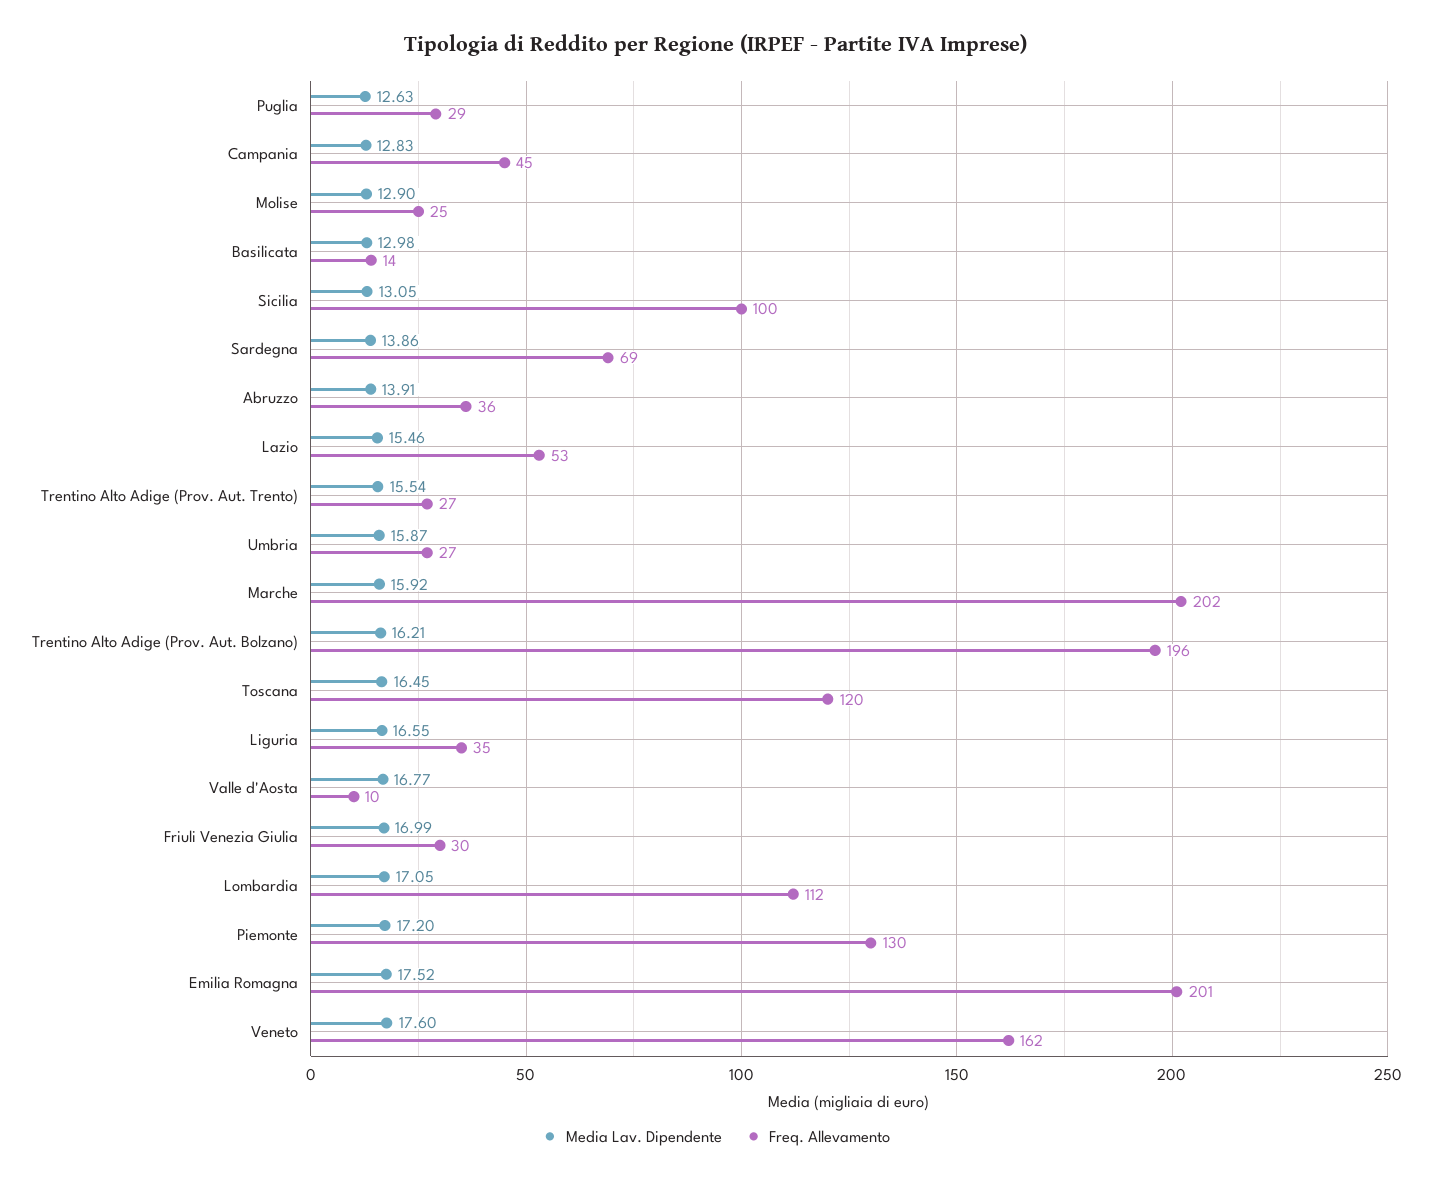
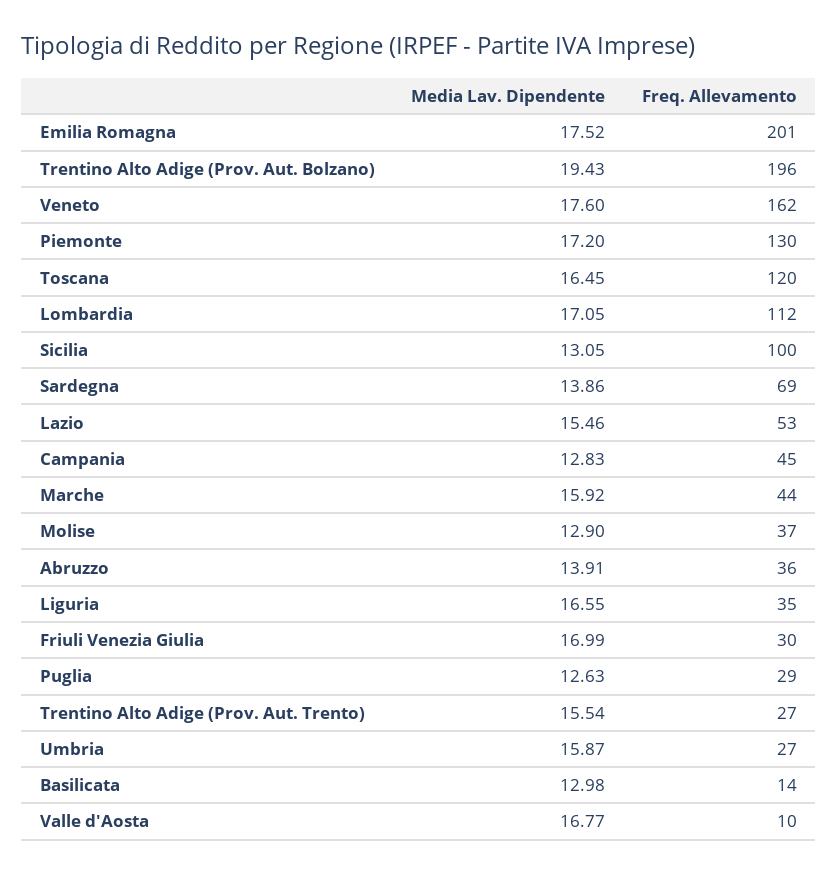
Freq. Allevamento, Molise: 25 -> 37
Freq. Allevamento, Marche: 202 -> 44
Media Lav. Dipendente, Trentino Alto Adige (Prov. Aut. Bolzano): 16.21 -> 19.43

